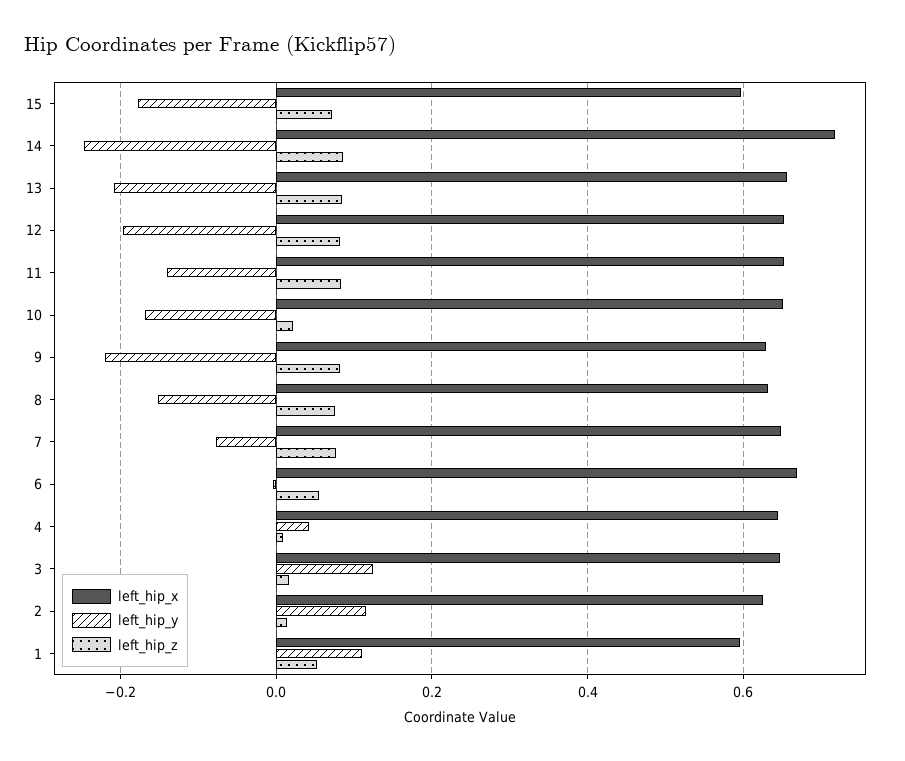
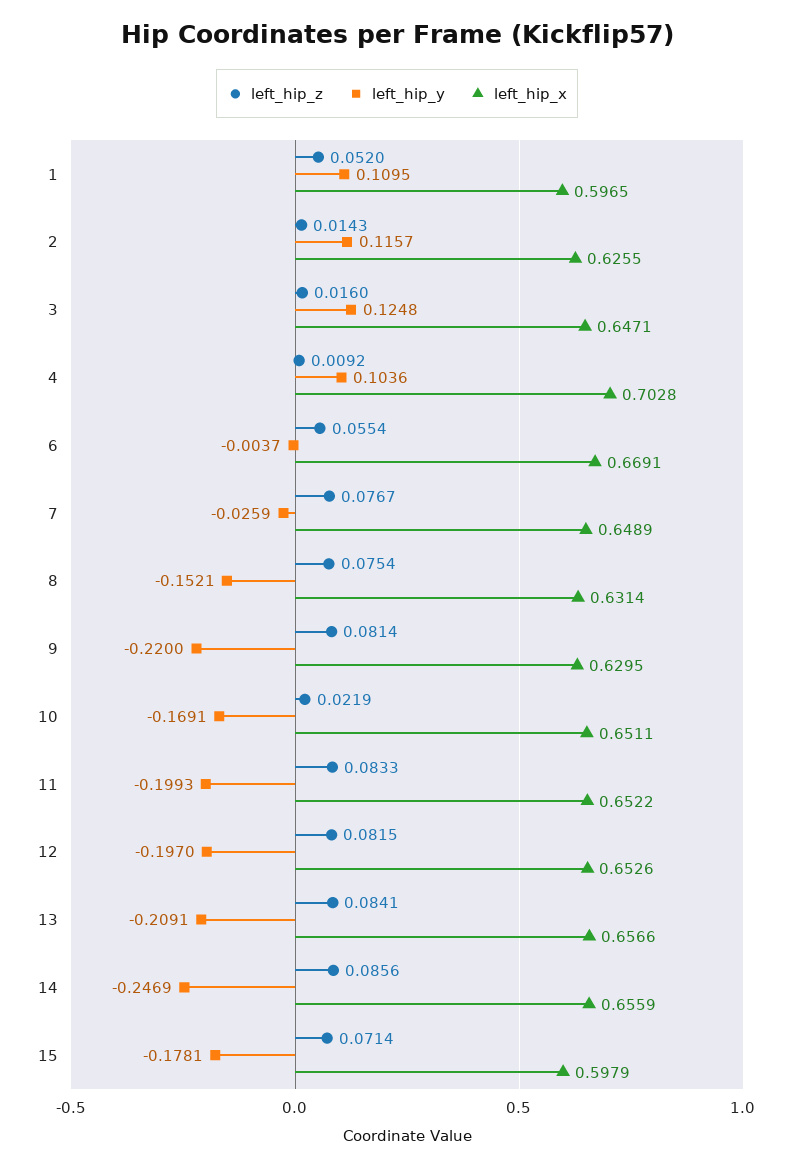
left_hip_x, 14: 0.72 -> 0.6559
left_hip_y, 11: -0.14 -> -0.1993
left_hip_y, 7: -0.08 -> -0.0259
left_hip_x, 4: 0.64 -> 0.7028
left_hip_y, 4: 0.04 -> 0.1036

